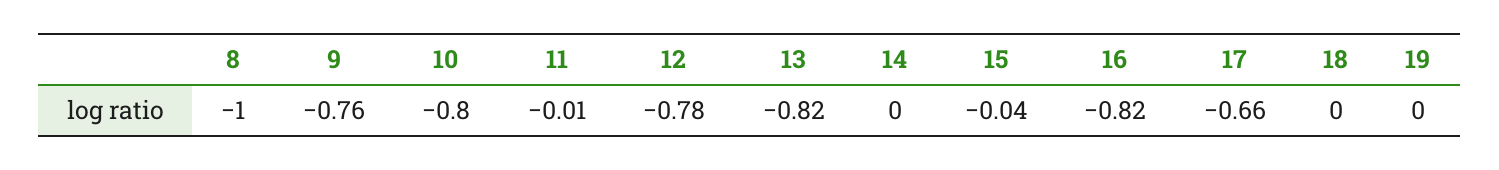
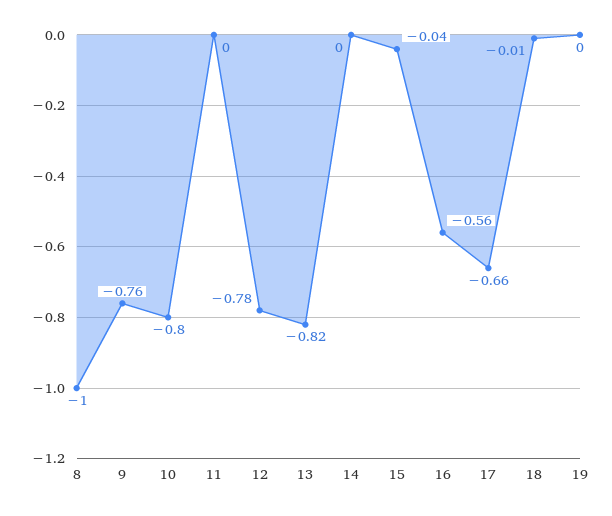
11: -0.01 -> 0
16: -0.82 -> -0.56
18: 0 -> -0.01

